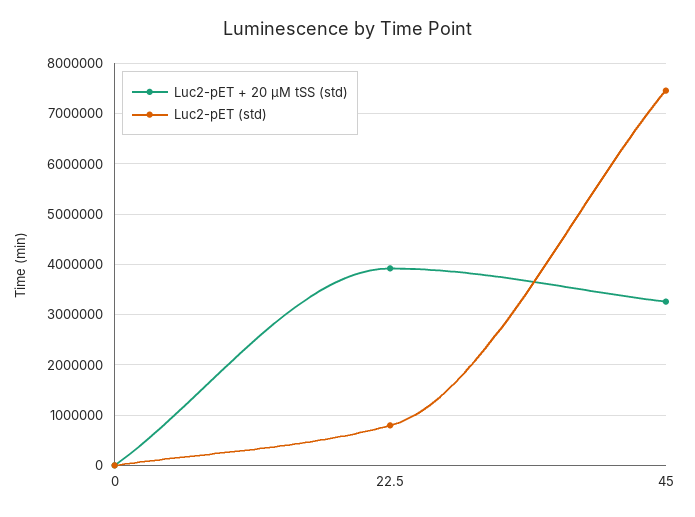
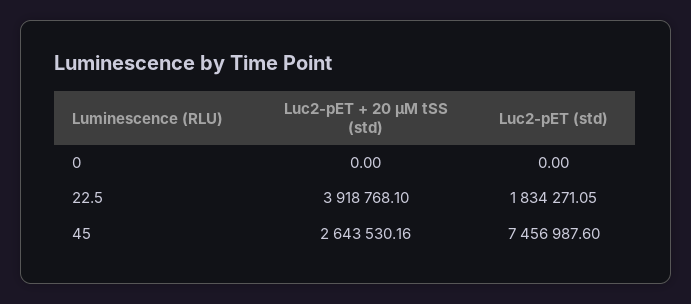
Luc2-pET (std), 22.5: 800000 -> 1834271.05
Luc2-pET + 20 µM tSS (std), 45: 3200000 -> 2643530.16

